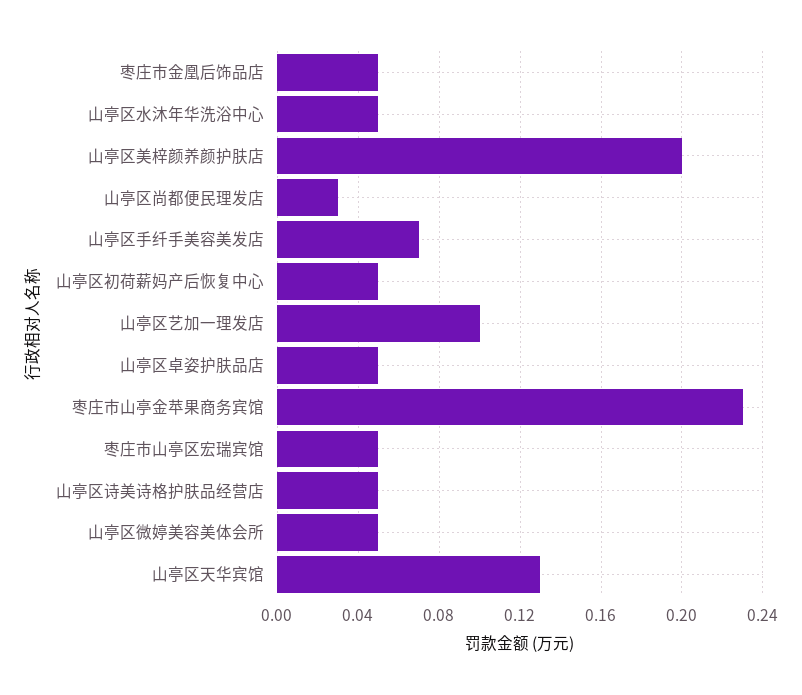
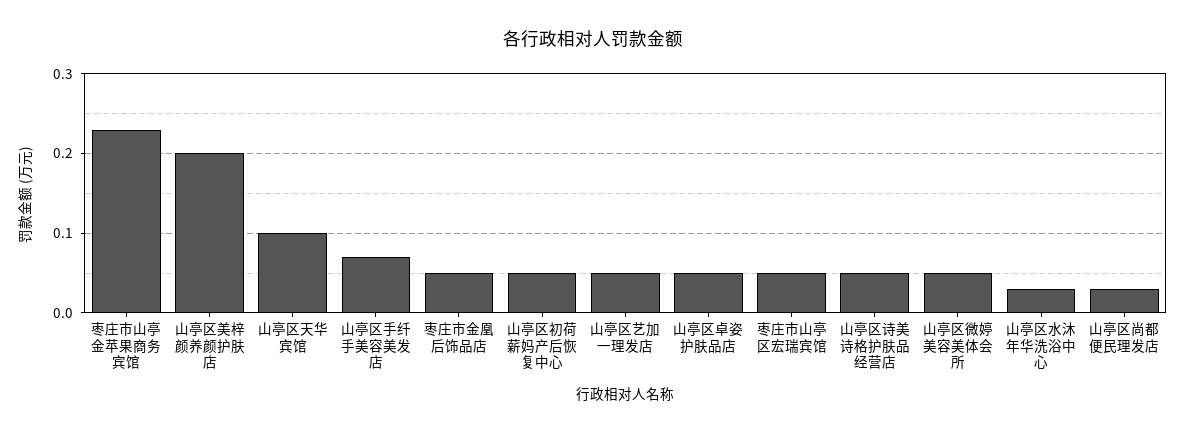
山亭区水沐年华洗浴中心: 0.05 -> 0.03
山亭区艺加一理发店: 0.1 -> 0.05
山亭区天华宾馆: 0.13 -> 0.1

